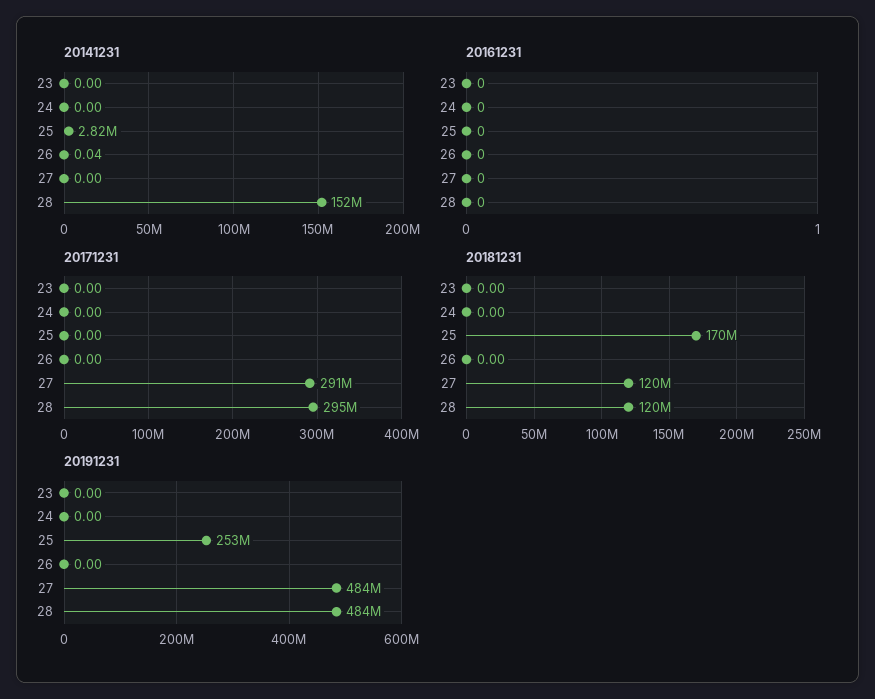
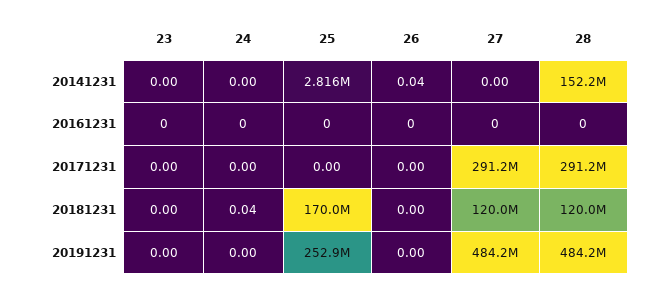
20171231, 28: 295000000 -> 291200000
20181231, 24: 0 -> 0.04

